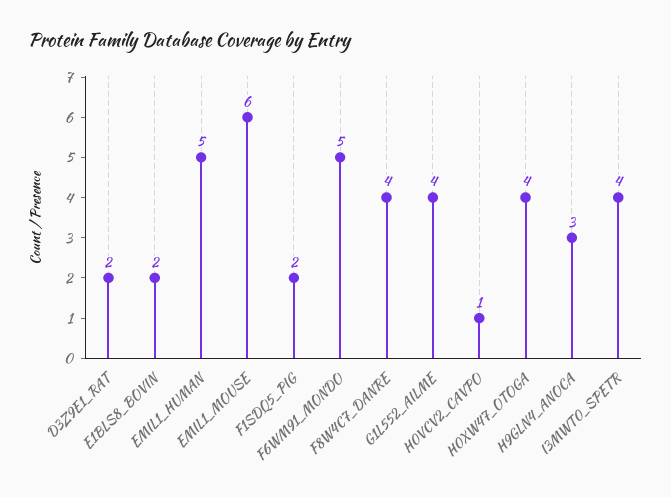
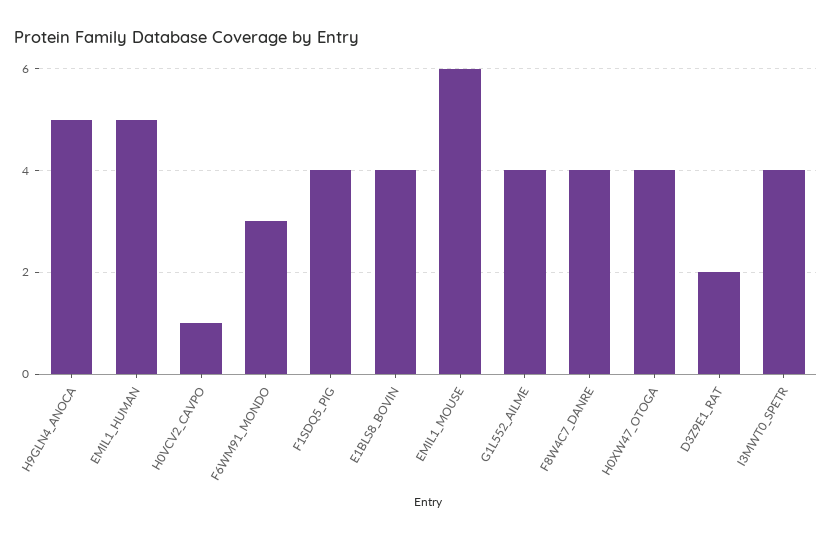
E1BLS8_BOVIN: 2 -> 4
F1SDQ5_PIG: 2 -> 4
F6WM91_MONDO: 5 -> 3
H9GLN4_ANOCA: 3 -> 5

